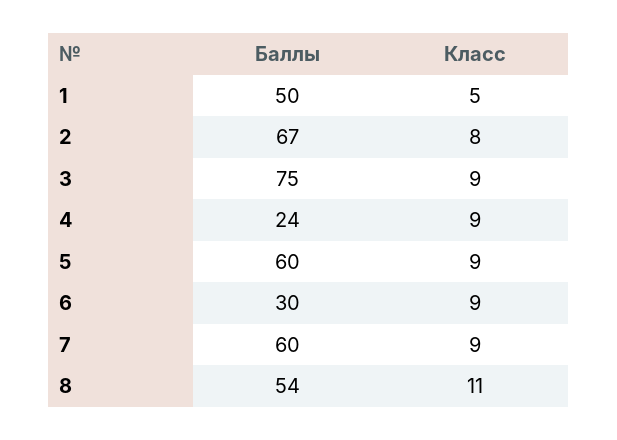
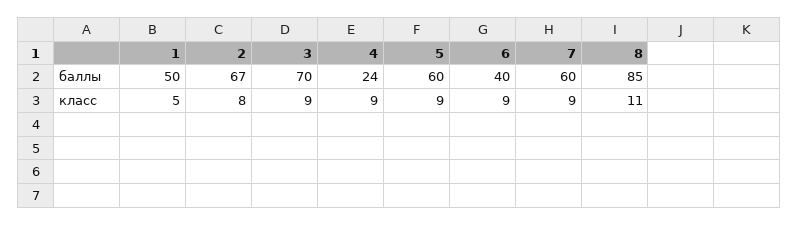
Баллы, 3: 75 -> 70
Баллы, 6: 30 -> 40
Баллы, 8: 54 -> 85

